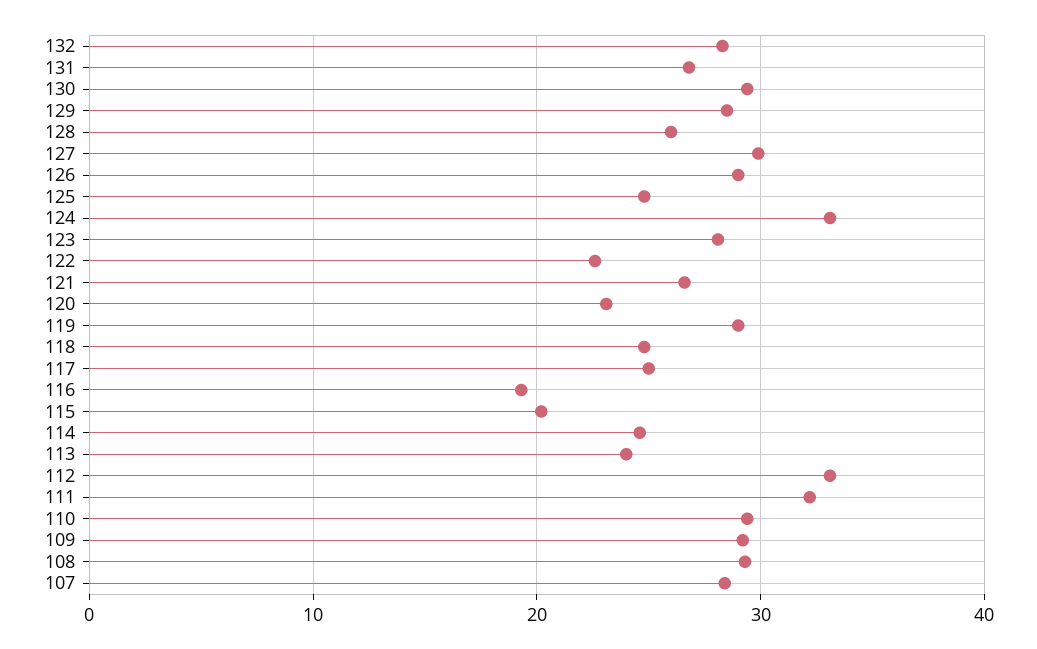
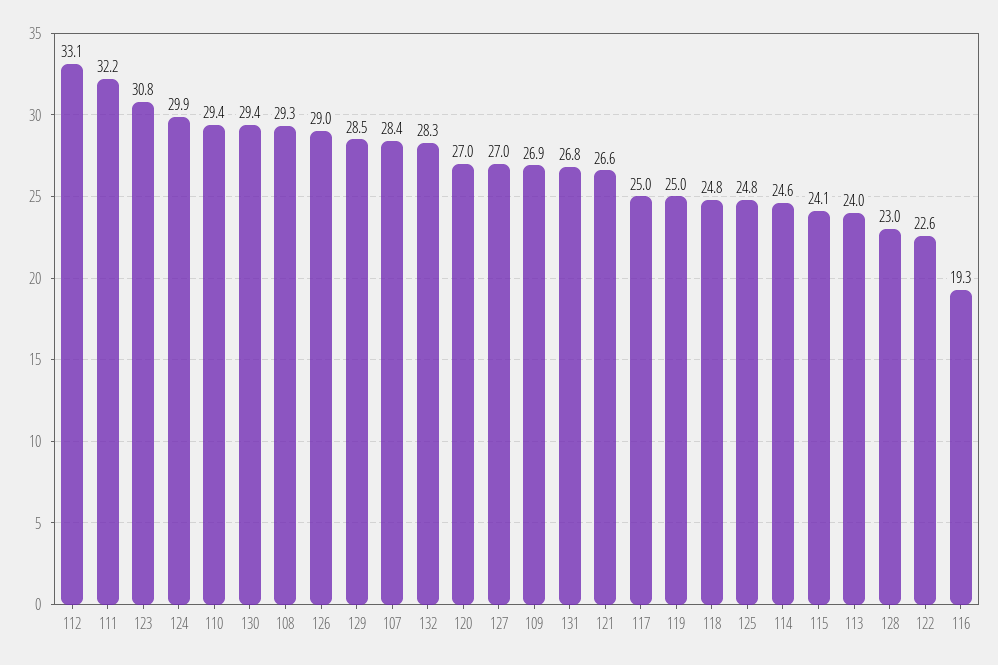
128: 26 -> 23
127: 30 -> 27
124: 33 -> 29.9
123: 28 -> 30.8
120: 23 -> 27
119: 29 -> 25
115: 20 -> 24.1
109: 29 -> 26.9

